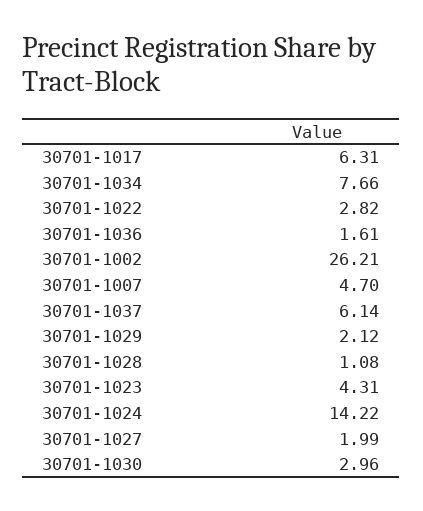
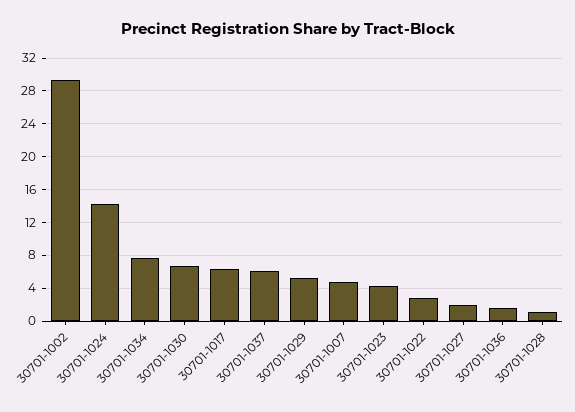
30701-1002: 26.21 -> 29
30701-1029: 2.12 -> 5
30701-1030: 2.96 -> 7

